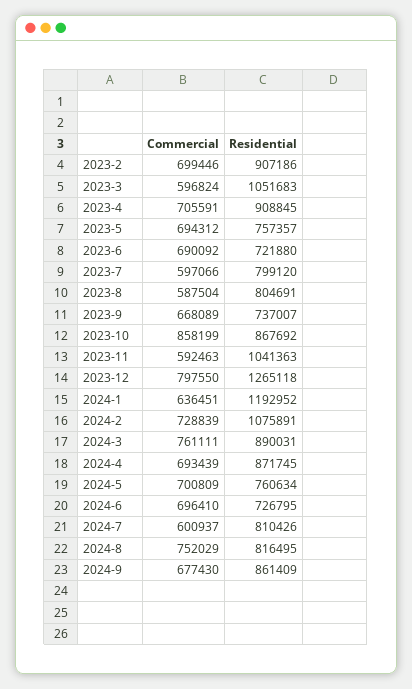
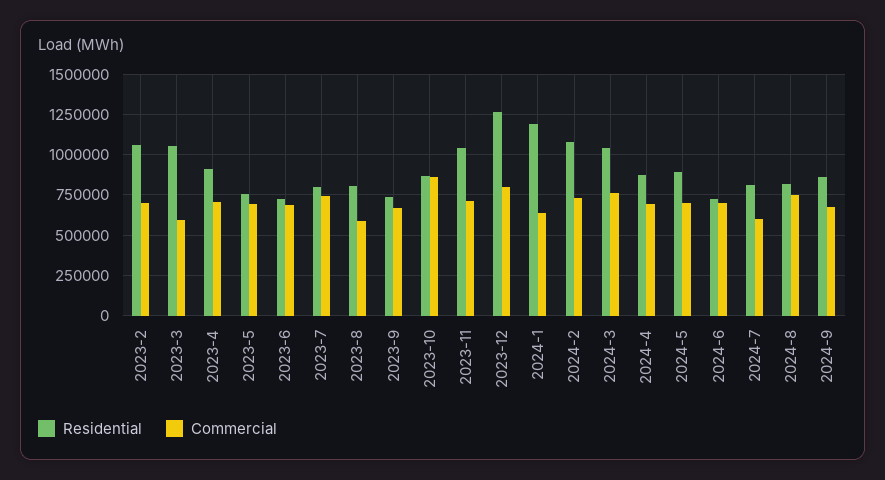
Residential, 2023-2: 907186 -> 1050000
Commercial, 2023-7: 597066 -> 750000
Commercial, 2023-11: 592463 -> 700000
Residential, 2024-3: 890031 -> 1050000
Residential, 2024-5: 760634 -> 900000

